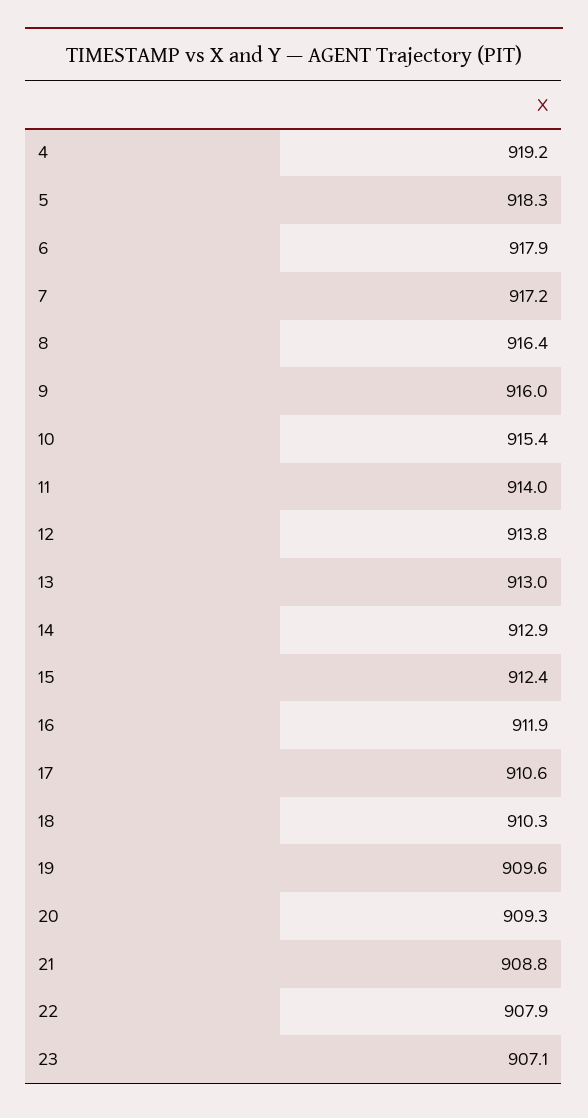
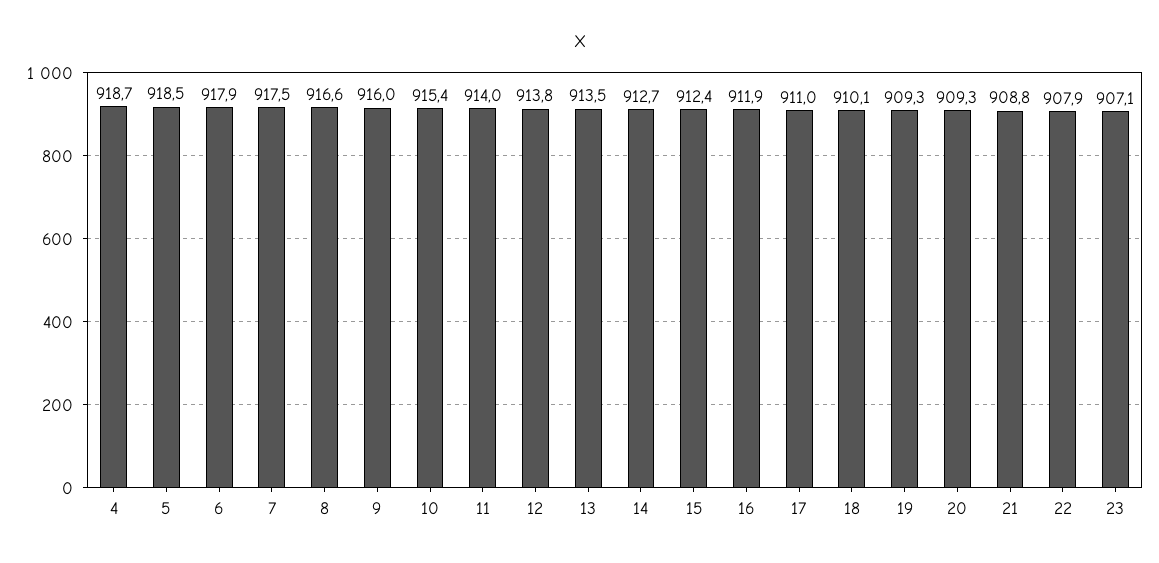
4: 919.2 -> 918.7
5: 918.3 -> 918.5
7: 917.2 -> 917.5
8: 916.4 -> 916.6
13: 913 -> 913.5
14: 912.9 -> 912.7
17: 910.6 -> 911
18: 910.3 -> 910.1
19: 909.6 -> 909.3

